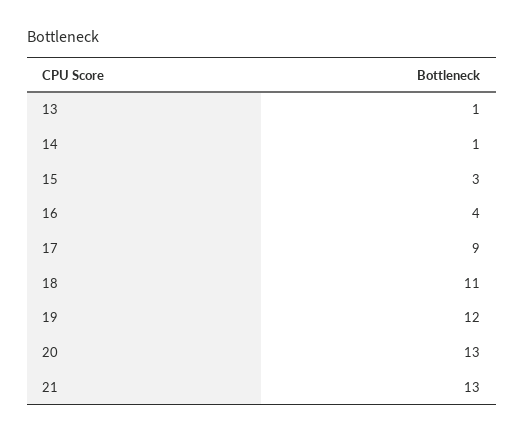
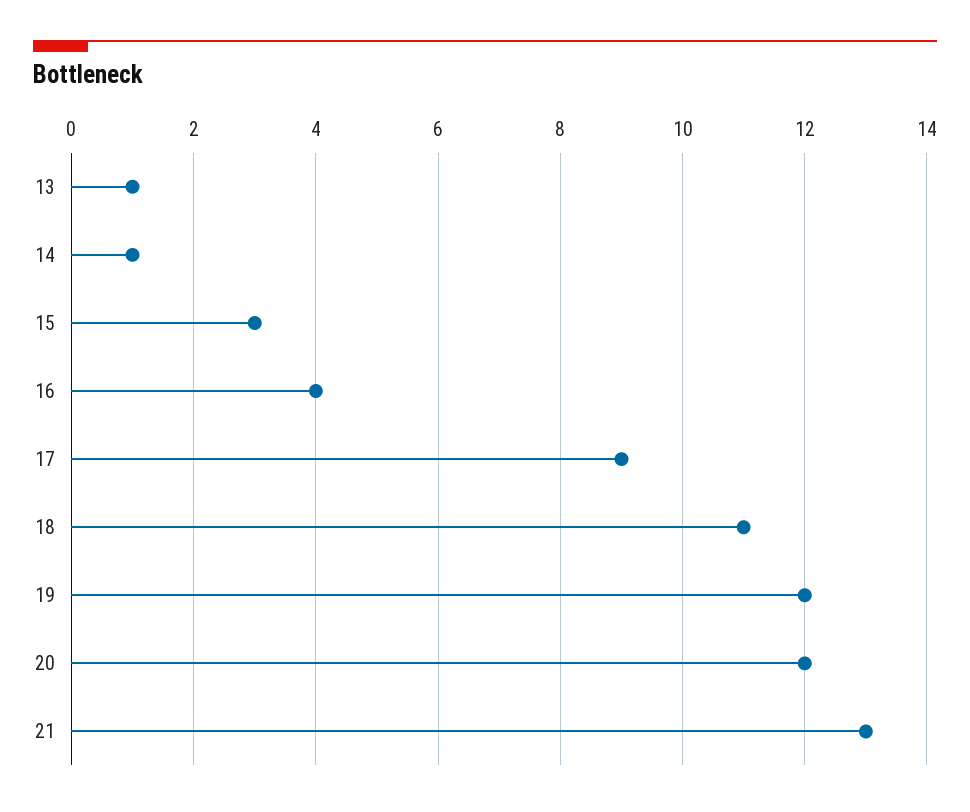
20: 13 -> 12

